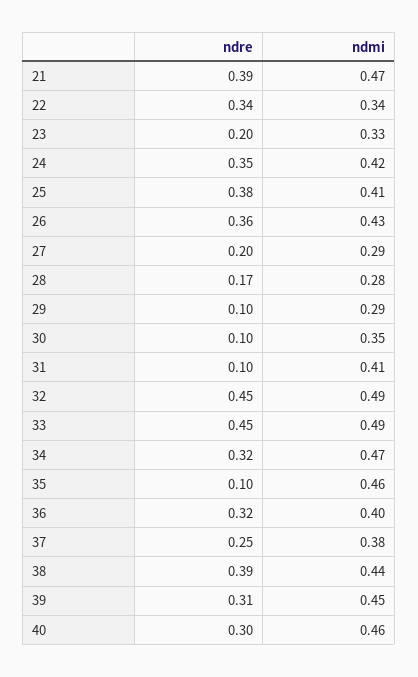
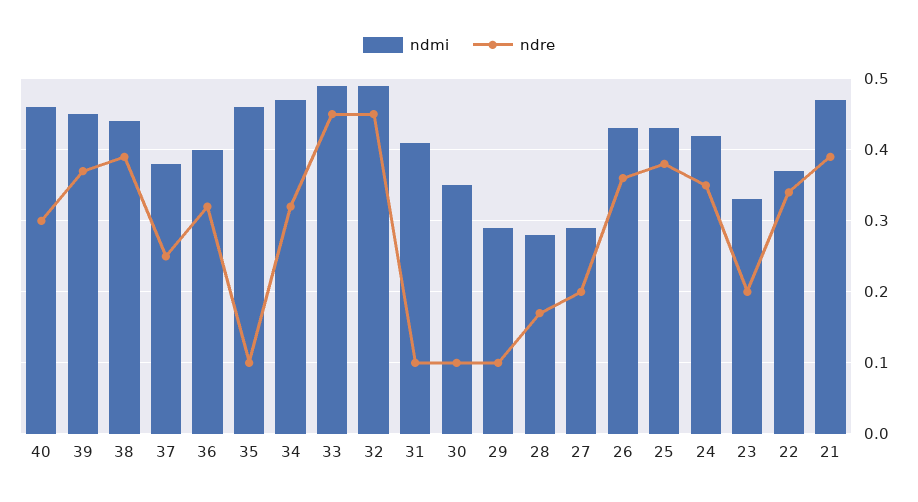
ndmi, 22: 0.34 -> 0.37
ndmi, 25: 0.41 -> 0.43
ndre, 39: 0.31 -> 0.37

